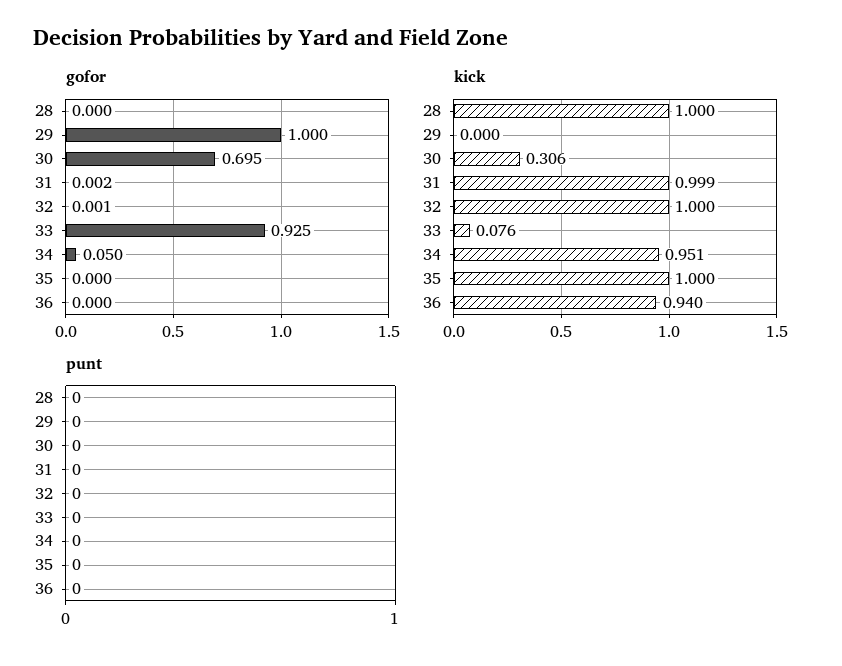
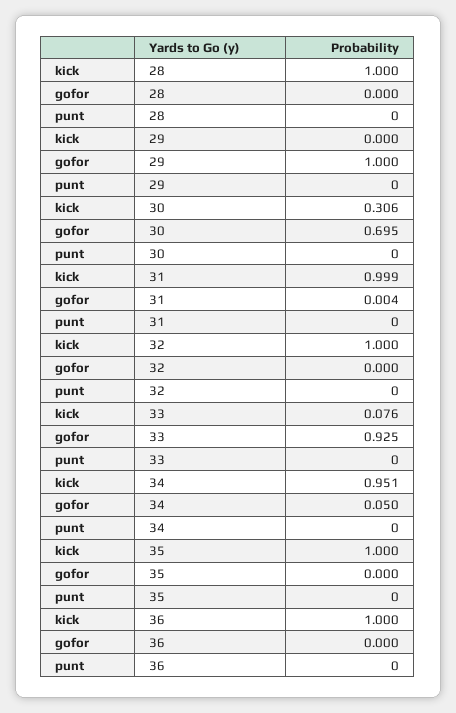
gofor, 31: 0.002 -> 0.004
gofor, 32: 0.001 -> 0
kick, 36: 0.94 -> 1

